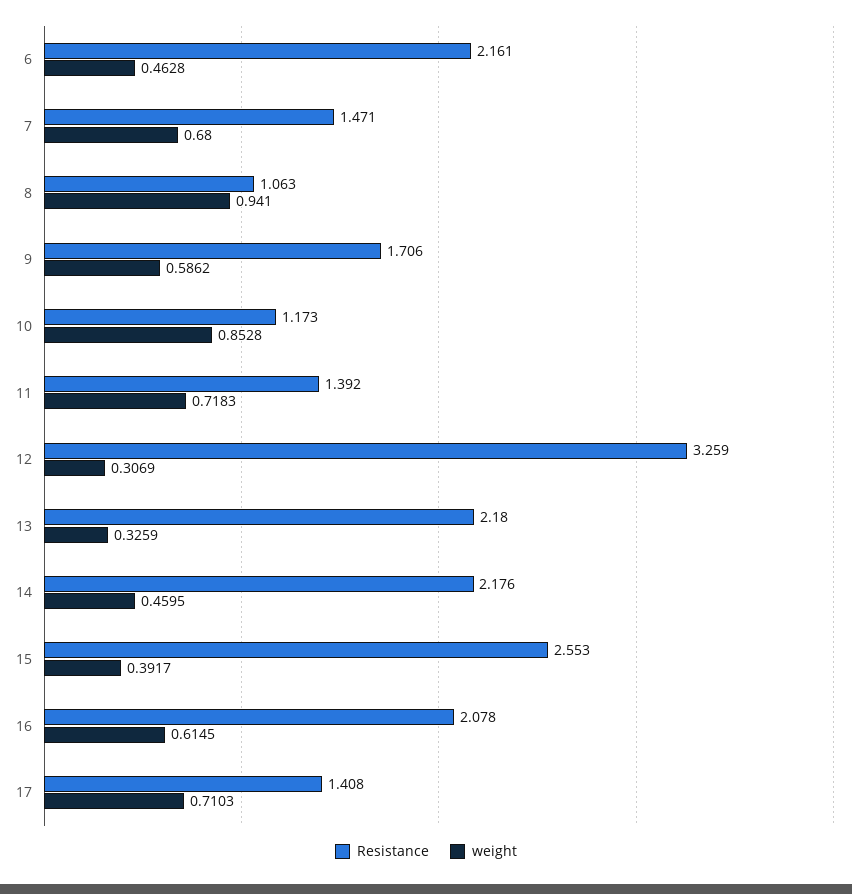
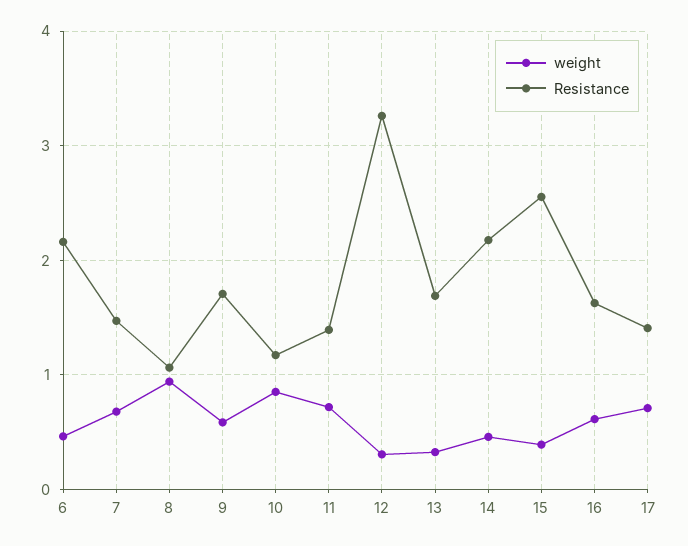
Resistance, 13: 2.18 -> 1.7
Resistance, 16: 2.078 -> 1.6

